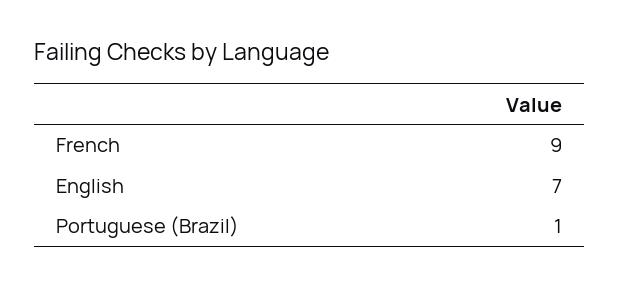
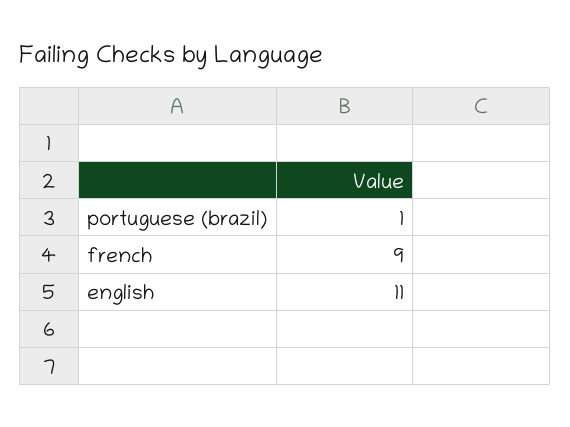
English: 7 -> 11

